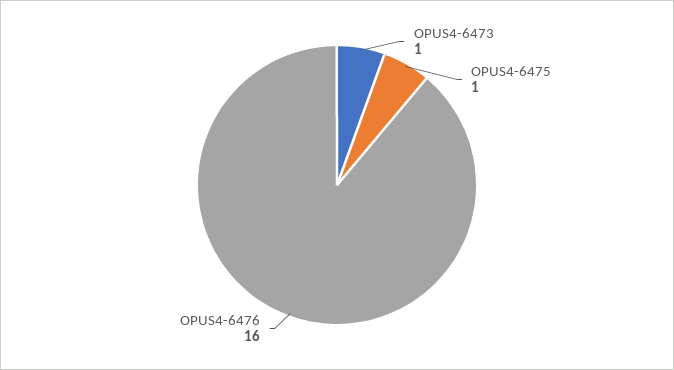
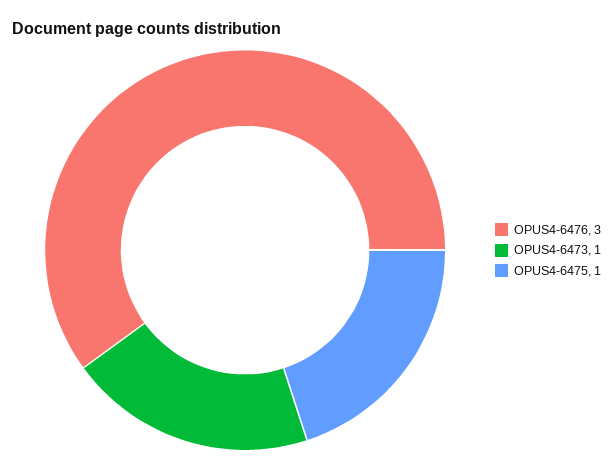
OPUS4-6476: 16 -> 3

